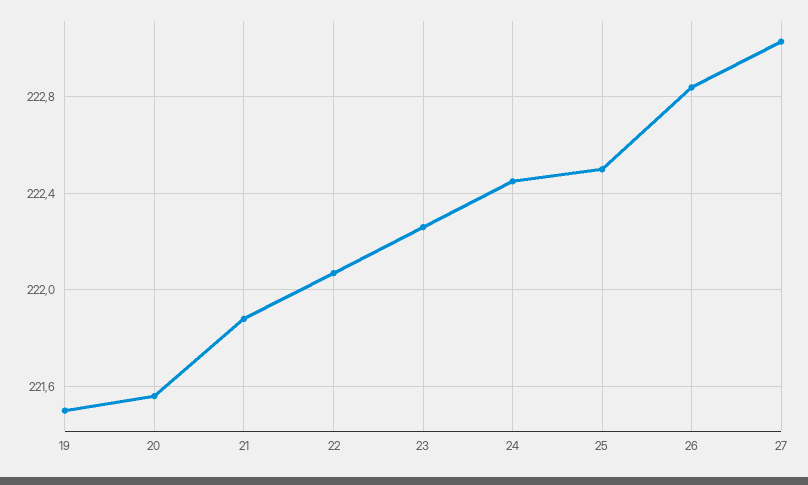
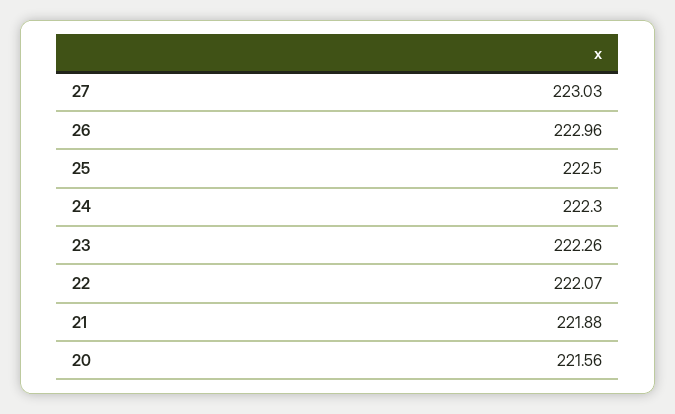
19: 221.5 -> none
24: 222.45 -> 222.3
26: 222.85 -> 222.96

